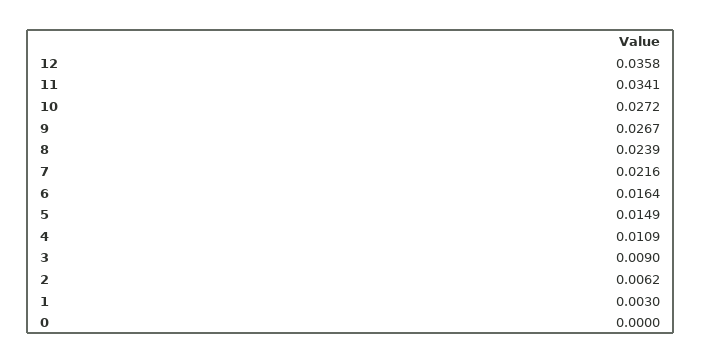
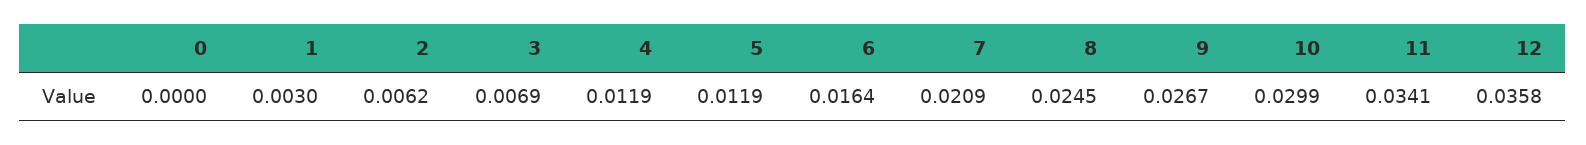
10: 0.0272 -> 0.0299
8: 0.0239 -> 0.0245
7: 0.0216 -> 0.0209
5: 0.0149 -> 0.0119
4: 0.0109 -> 0.0119
3: 0.009 -> 0.0069

